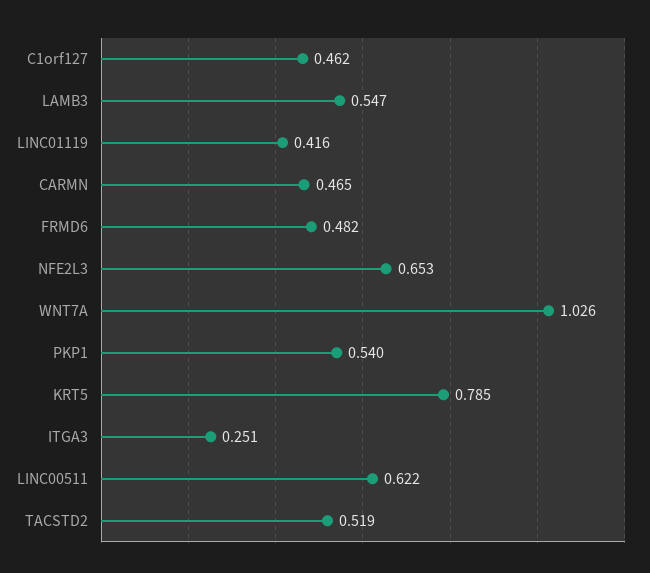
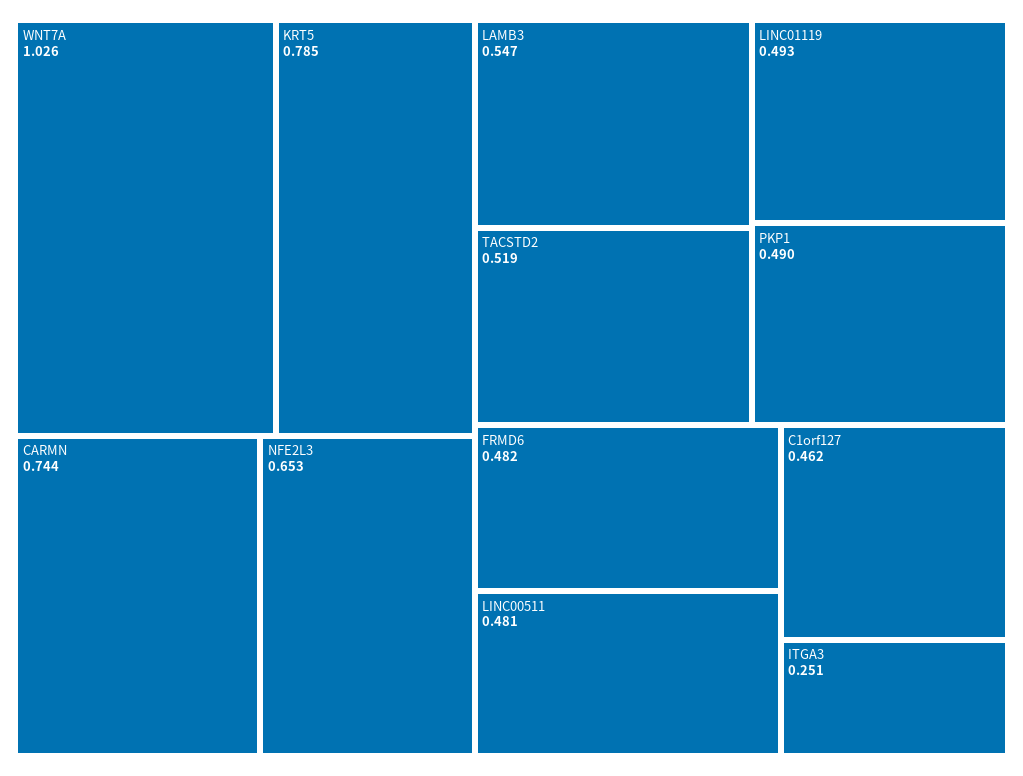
LINC01119: 0.416 -> 0.493
CARMN: 0.465 -> 0.744
PKP1: 0.54 -> 0.49
LINC00511: 0.622 -> 0.481

